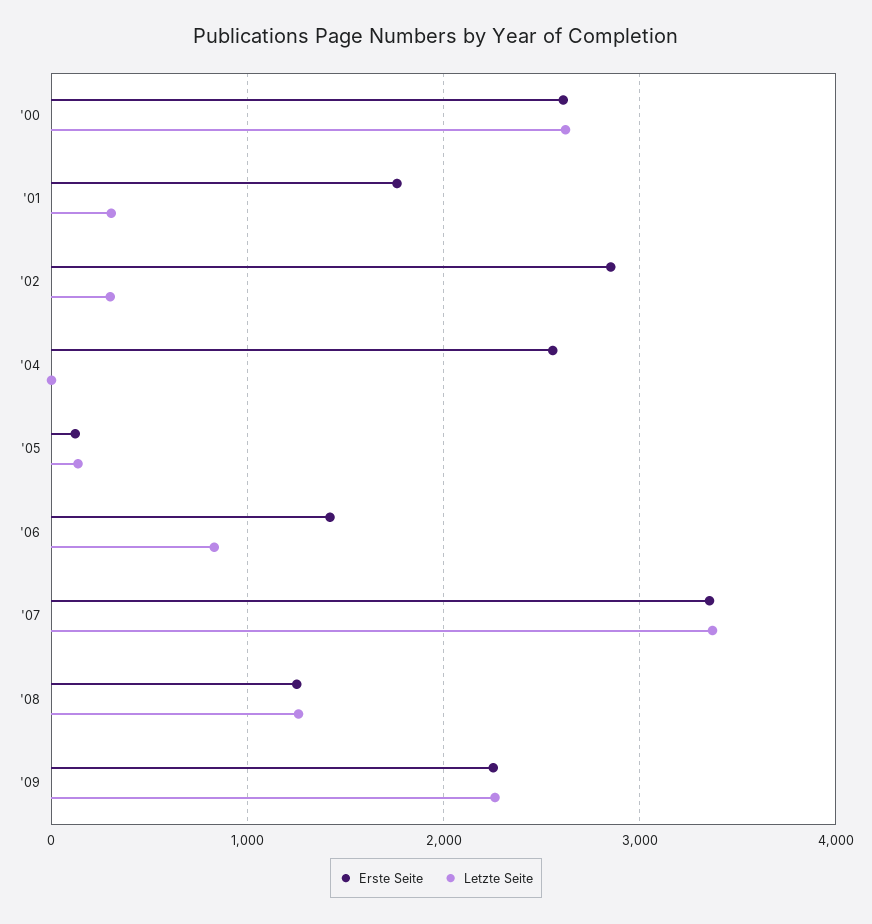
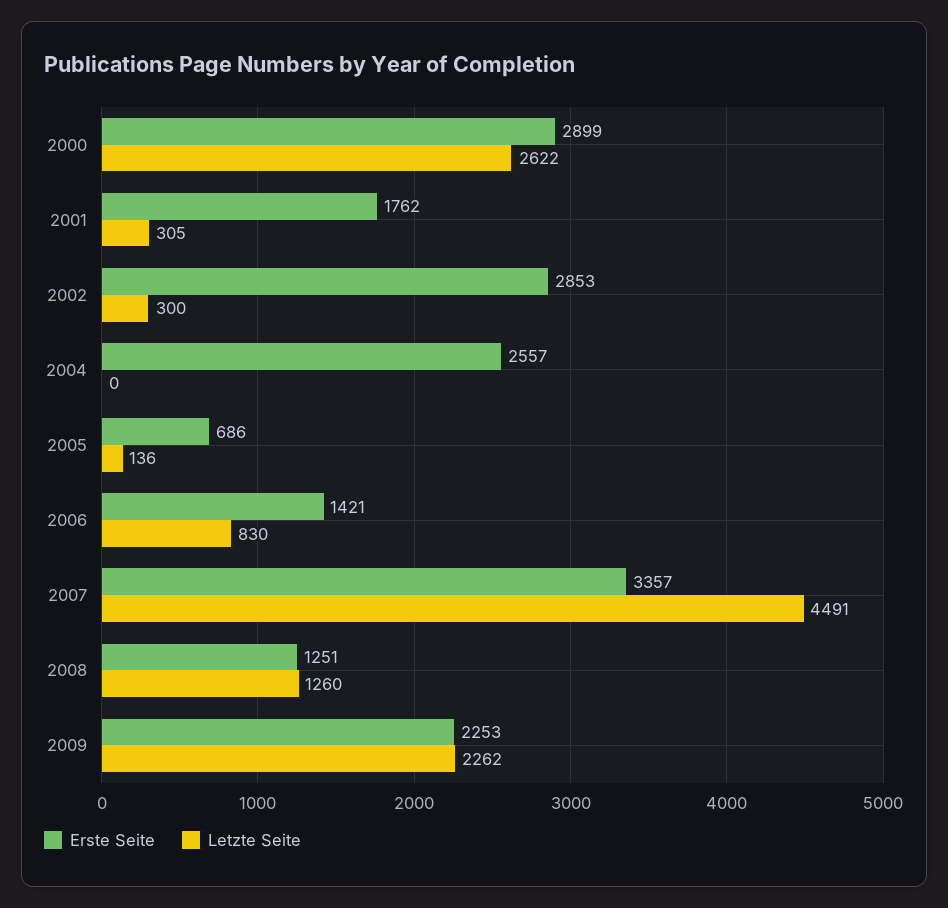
Erste Seite, '00: 2600 -> 2899
Erste Seite, '05: 100 -> 686
Letzte Seite, '07: 3400 -> 4491

